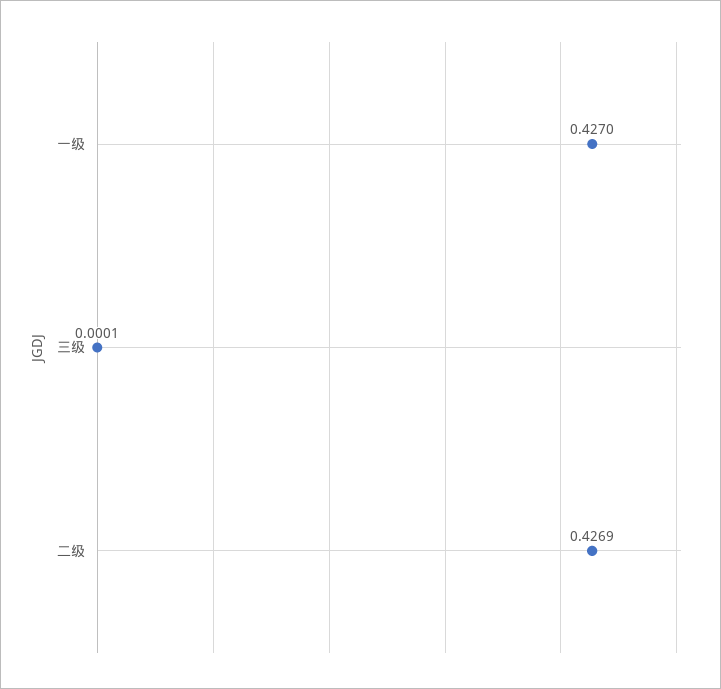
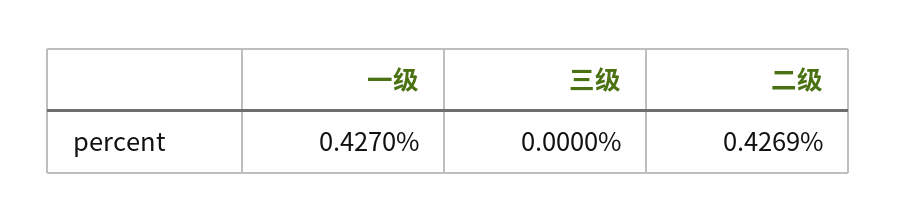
三级: 0.0001 -> 0

